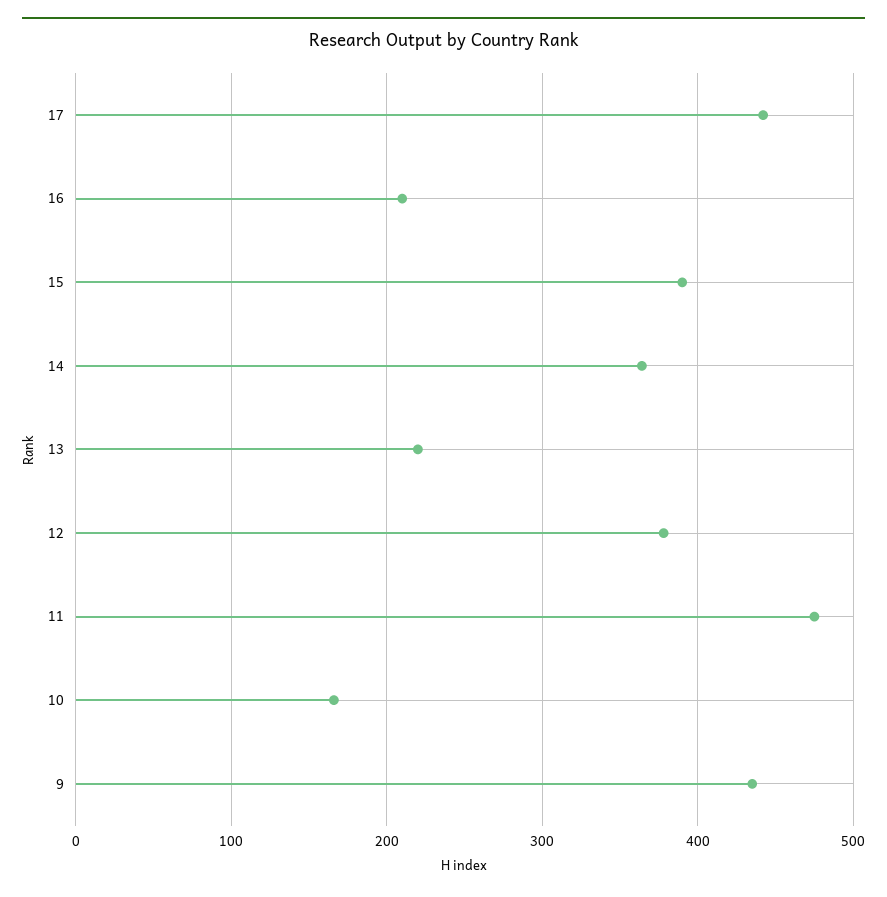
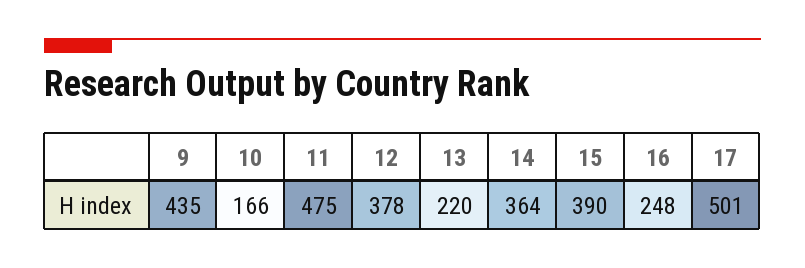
17: 440 -> 501
16: 210 -> 248

